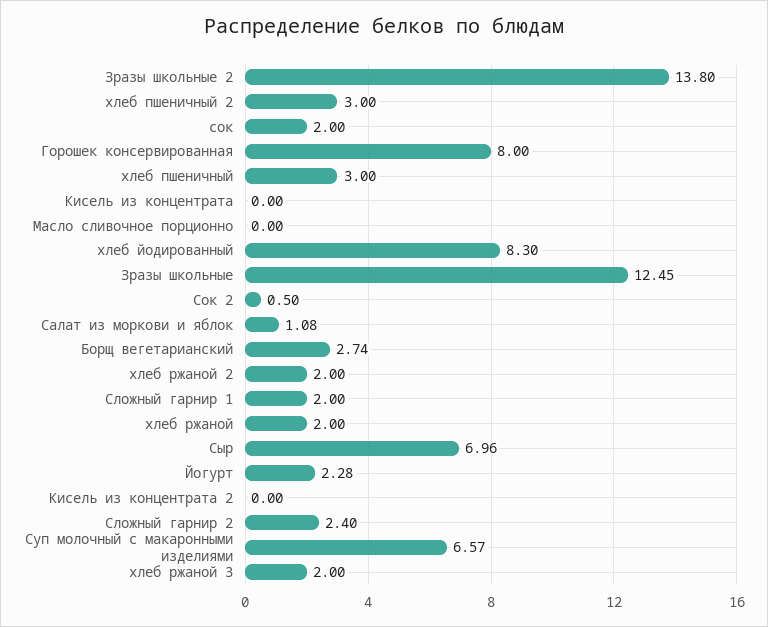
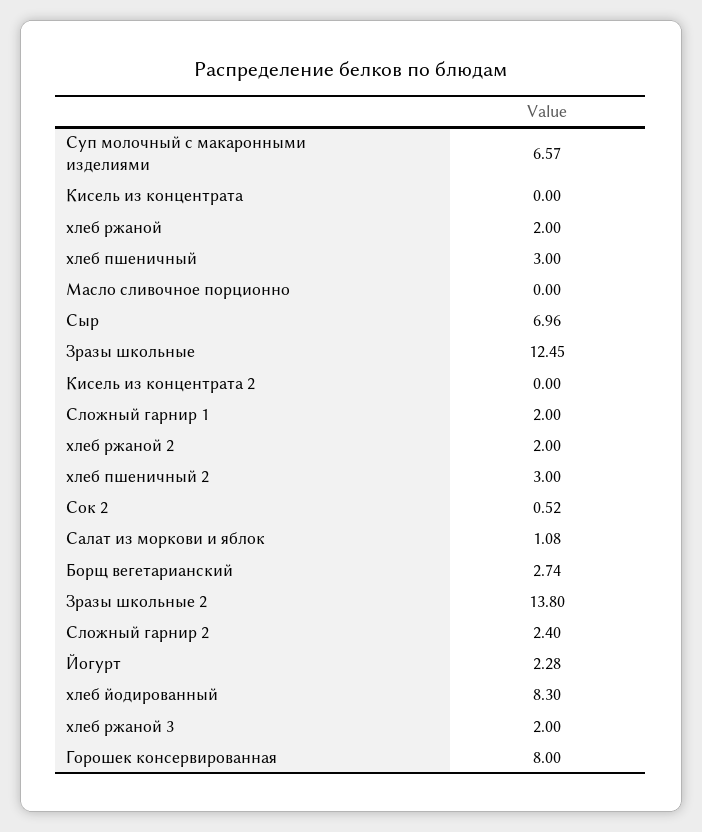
сок: 2 -> none
Сок 2: 0.5 -> 0.52

